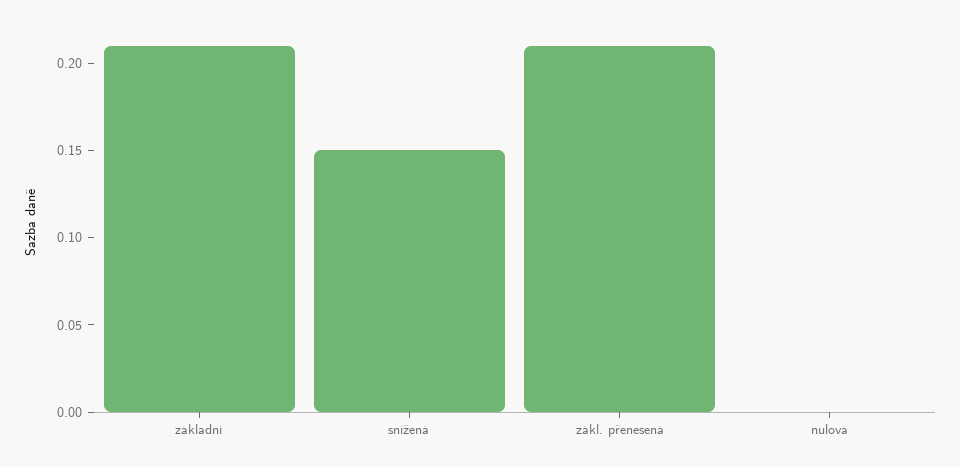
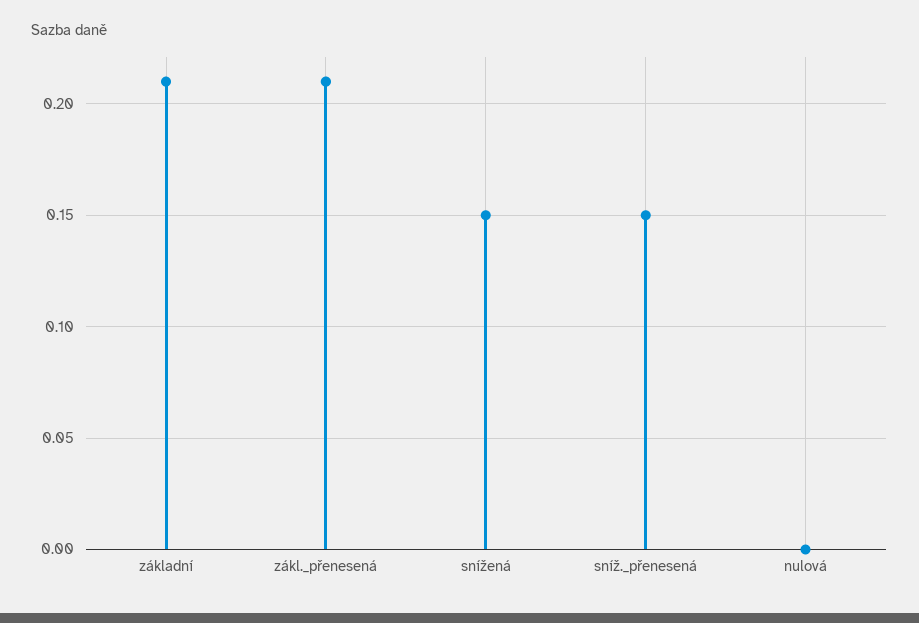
sníž._přenesená: none -> 0.15

